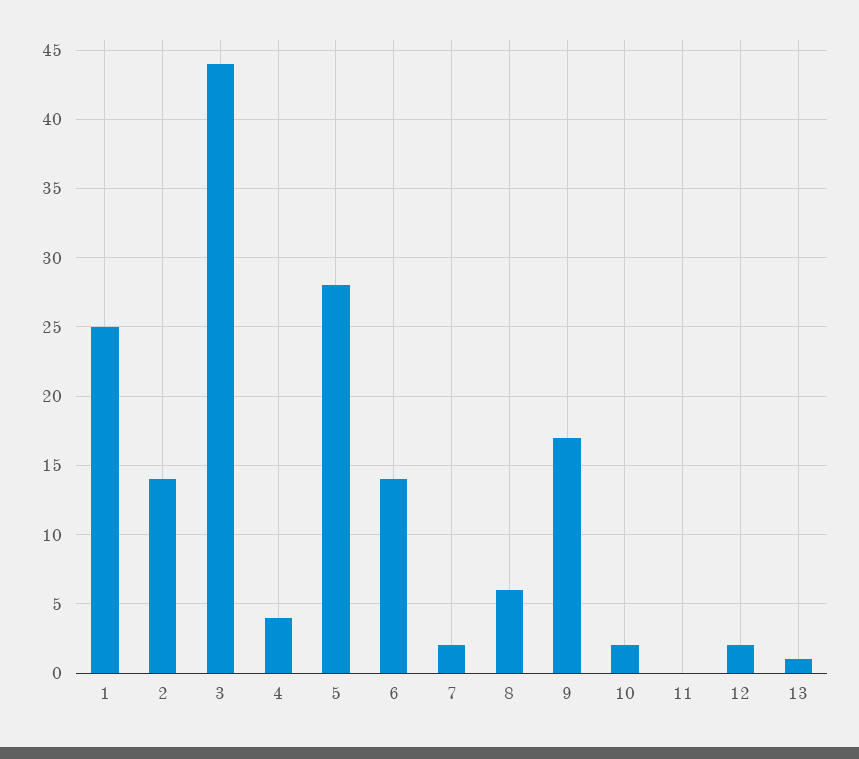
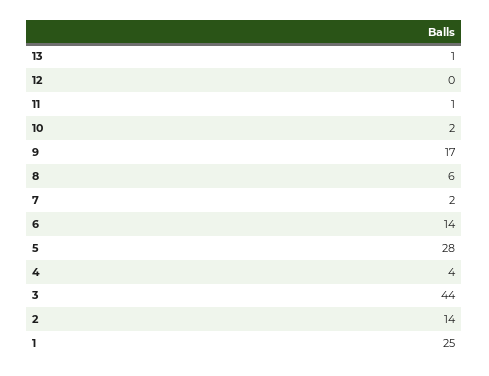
11: 0 -> 1
12: 2 -> 0

